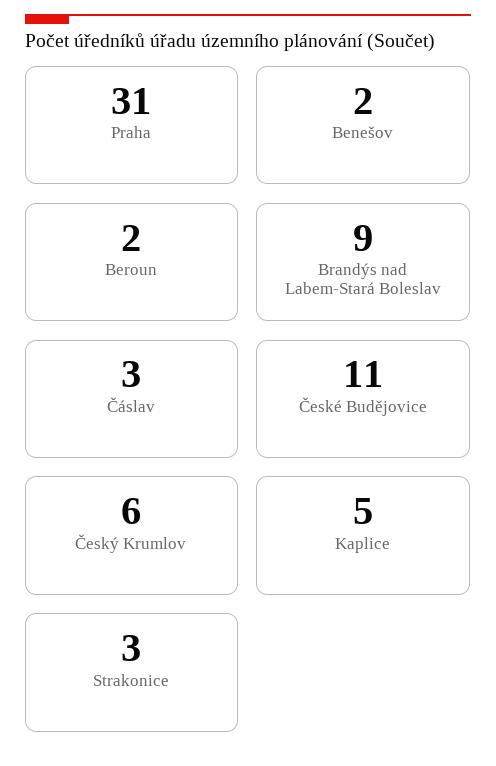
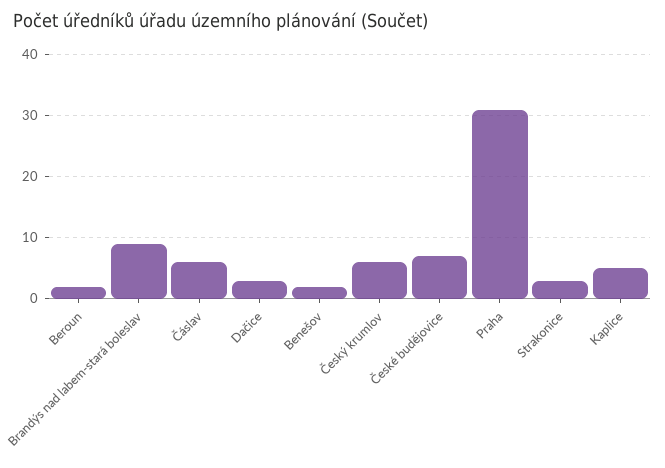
Čáslav: 3 -> 6
České Budějovice: 11 -> 7
Dačice: none -> 3

